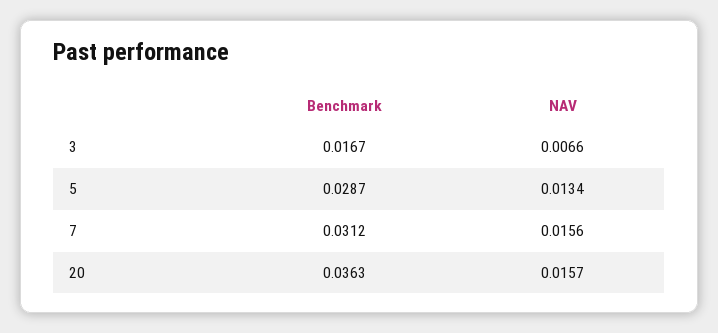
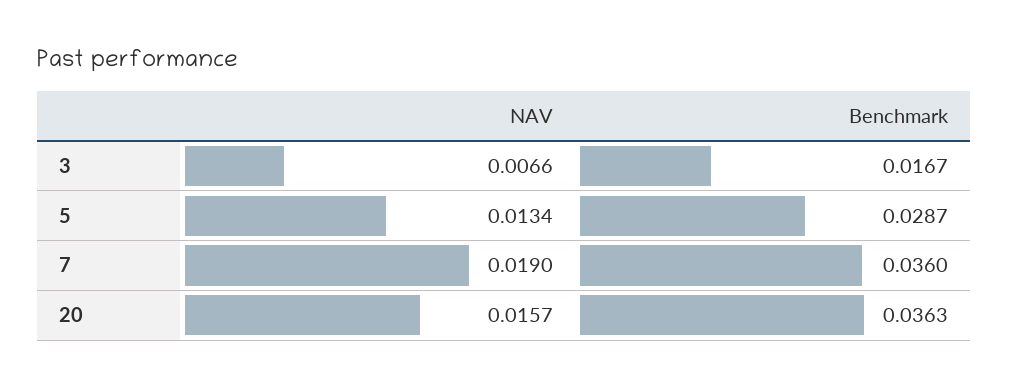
Benchmark, 7: 0.0312 -> 0.036
NAV, 7: 0.0156 -> 0.019

